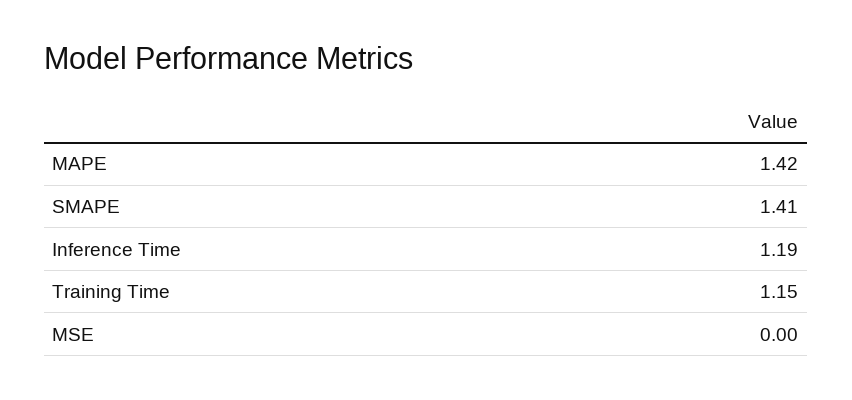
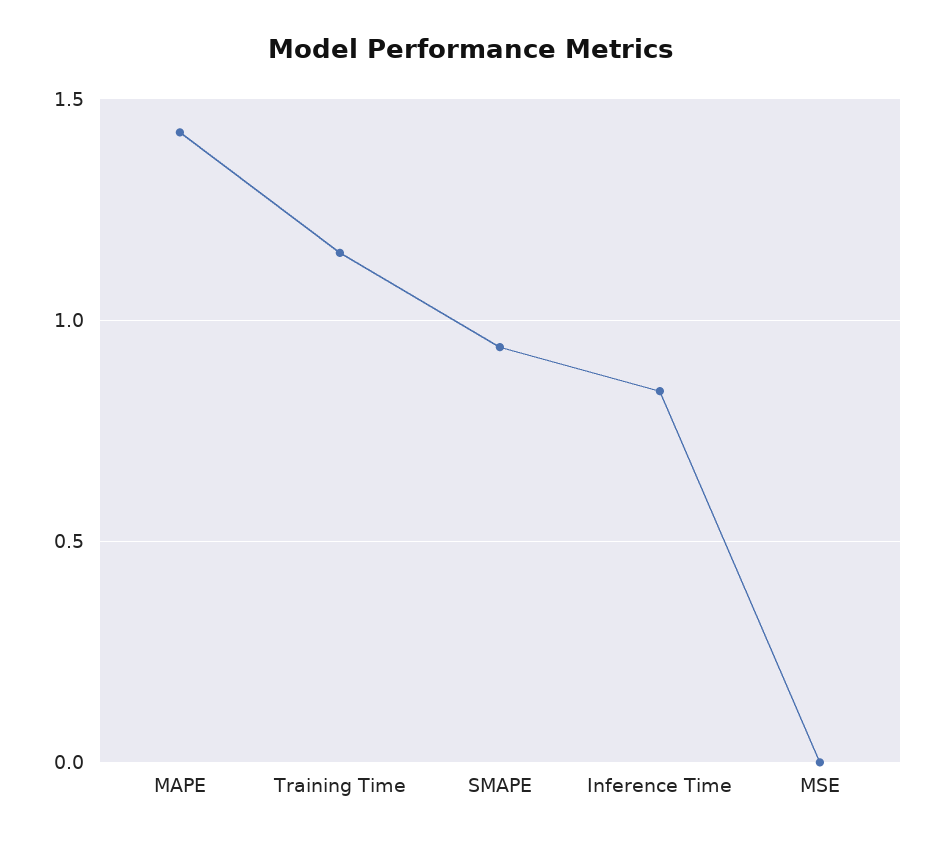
SMAPE: 1.41 -> 0.95
Inference Time: 1.19 -> 0.85

